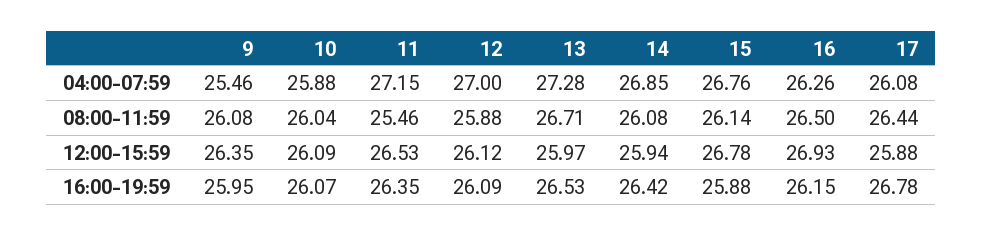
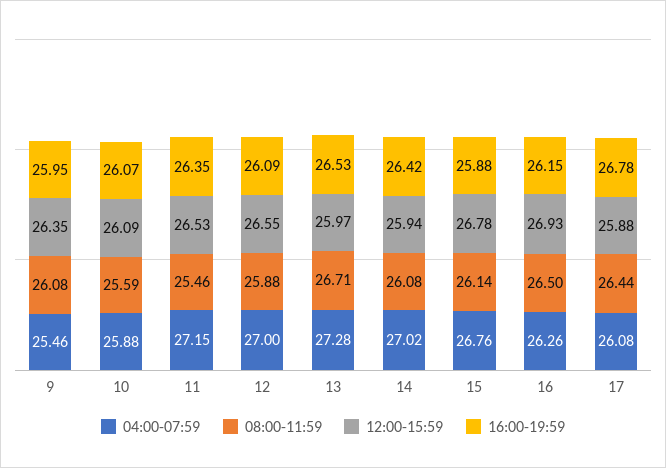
04:00-07:59, 14: 26.85 -> 27.02
08:00-11:59, 10: 26.04 -> 25.59
12:00-15:59, 12: 26.12 -> 26.55

